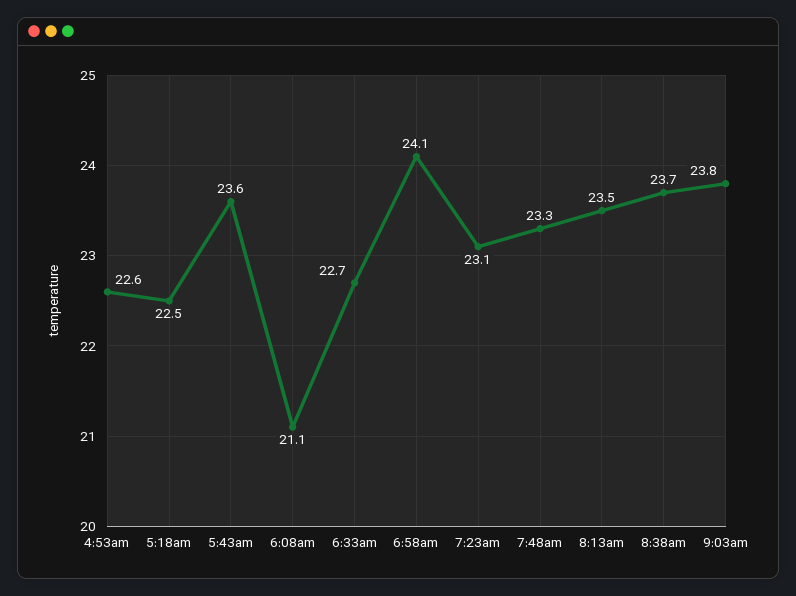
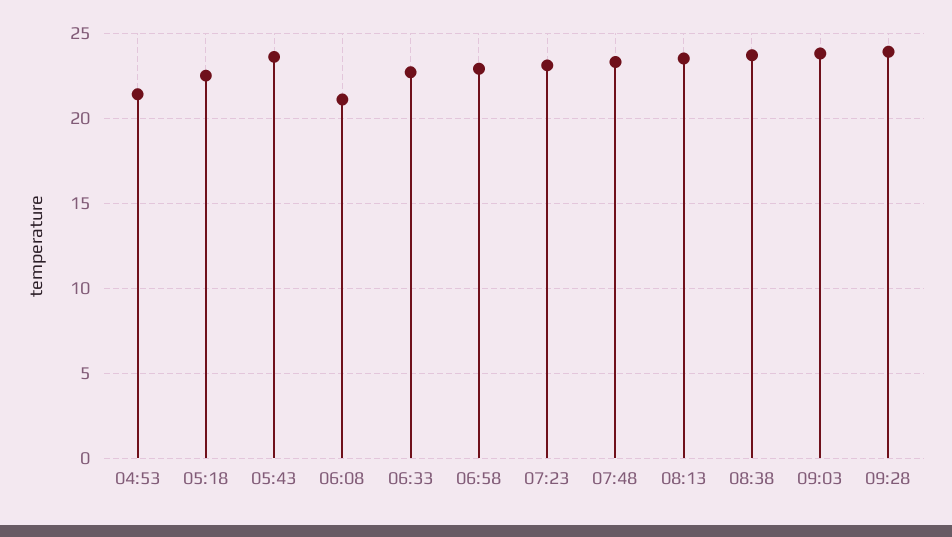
4:53am: 22.6 -> 21.5
6:58am: 24.1 -> 23
09:28: none -> 24

